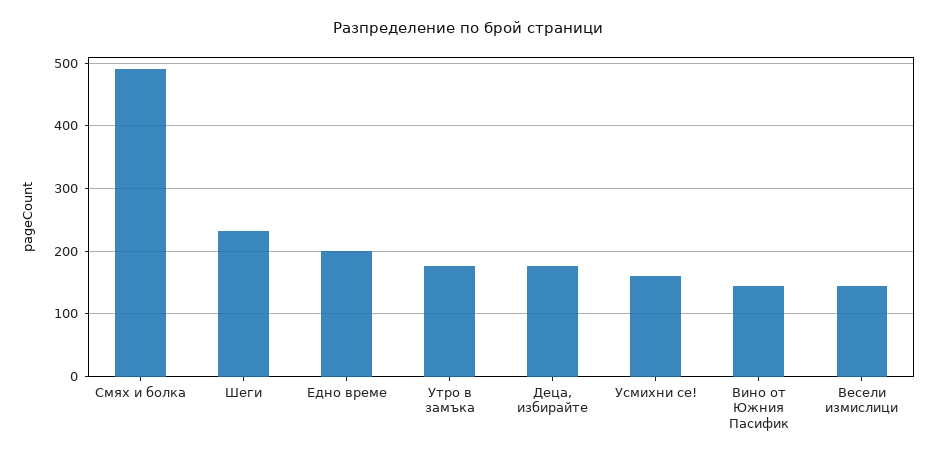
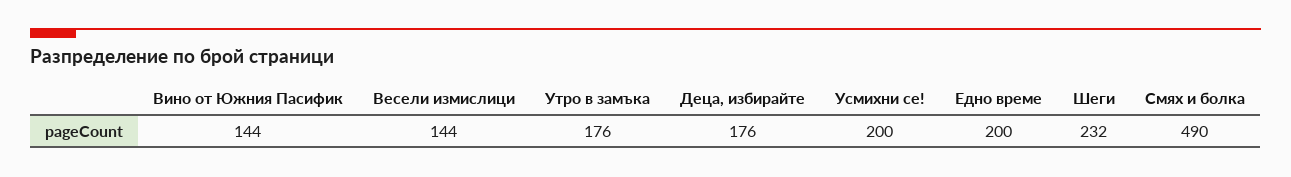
Усмихни се!: 160 -> 200

